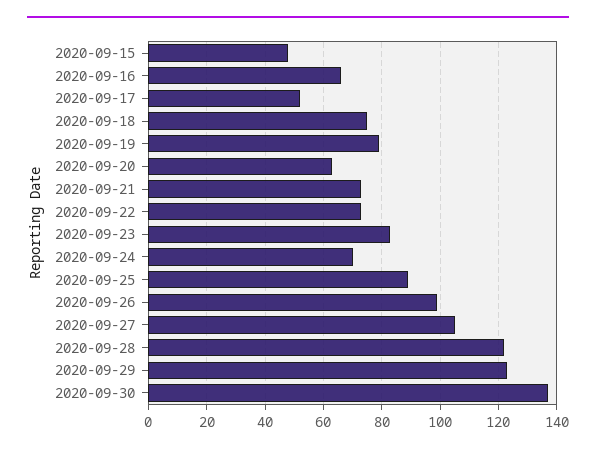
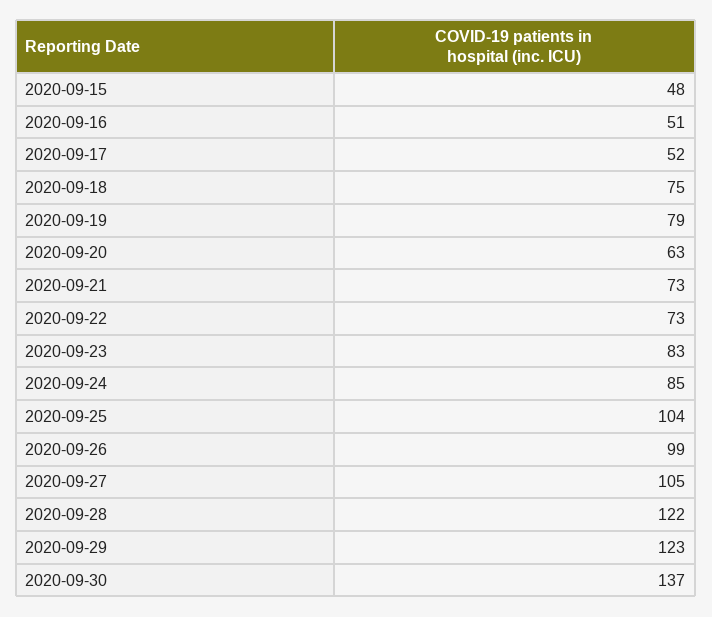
2020-09-16: 65 -> 51
2020-09-24: 70 -> 85
2020-09-25: 90 -> 104

